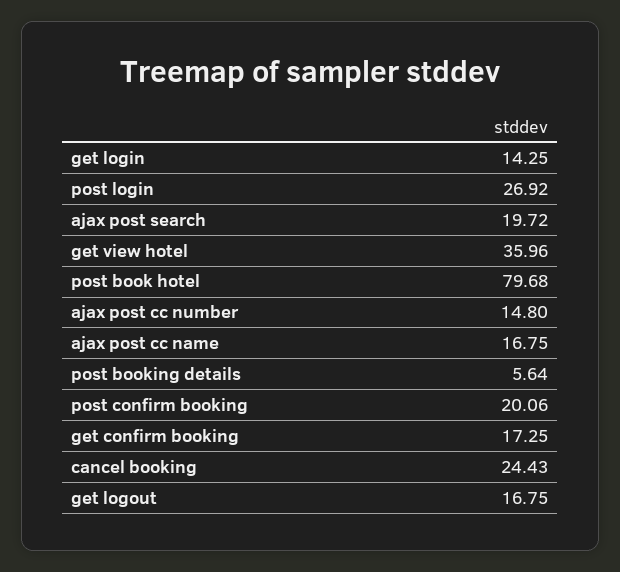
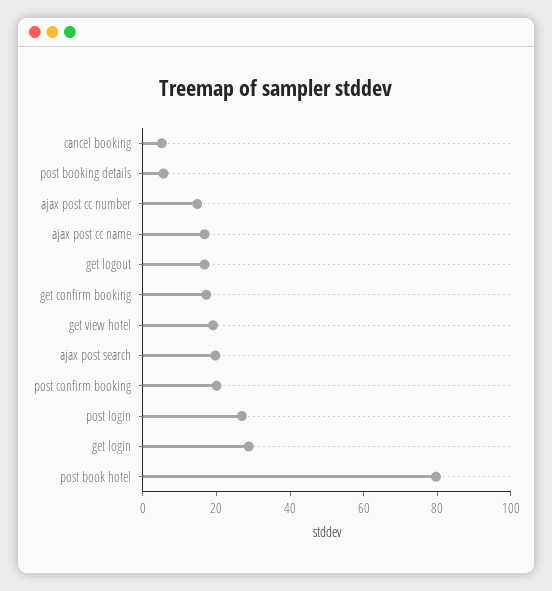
get login: 14.25 -> 30
get view hotel: 35.96 -> 20
cancel booking: 24.43 -> 5

